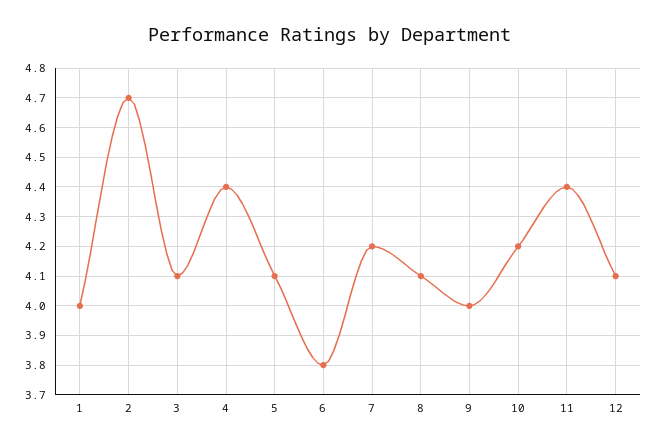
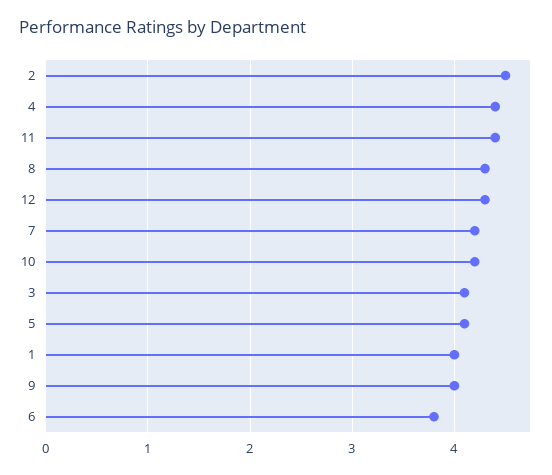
2: 4.7 -> 4.5
8: 4.1 -> 4.3
12: 4.1 -> 4.3

